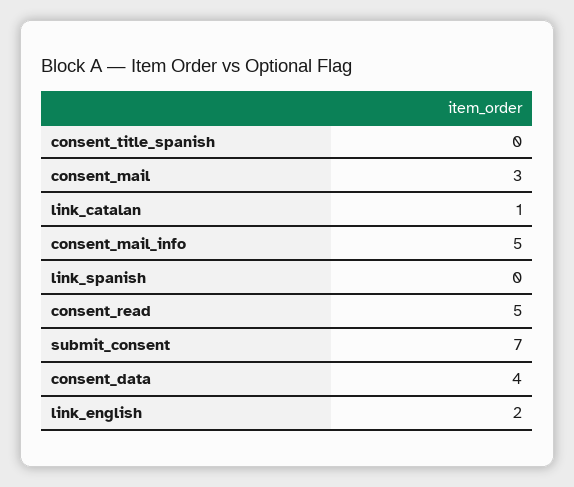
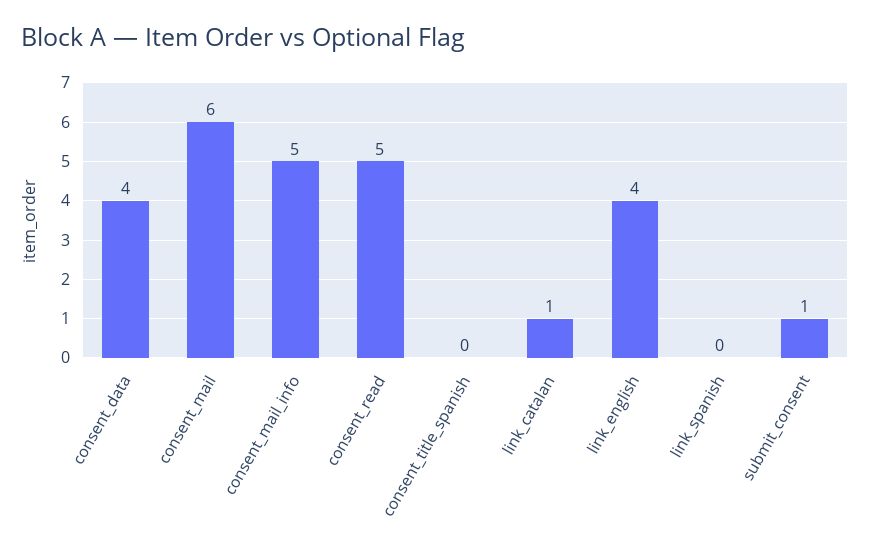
consent_mail: 3 -> 6
submit_consent: 7 -> 1
link_english: 2 -> 4

